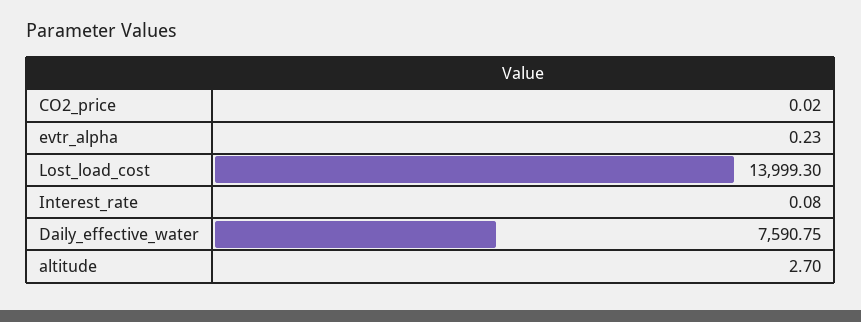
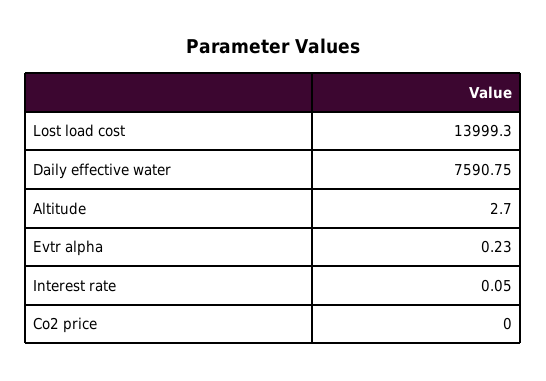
CO2_price: 0.02 -> 0
Interest_rate: 0.08 -> 0.05

